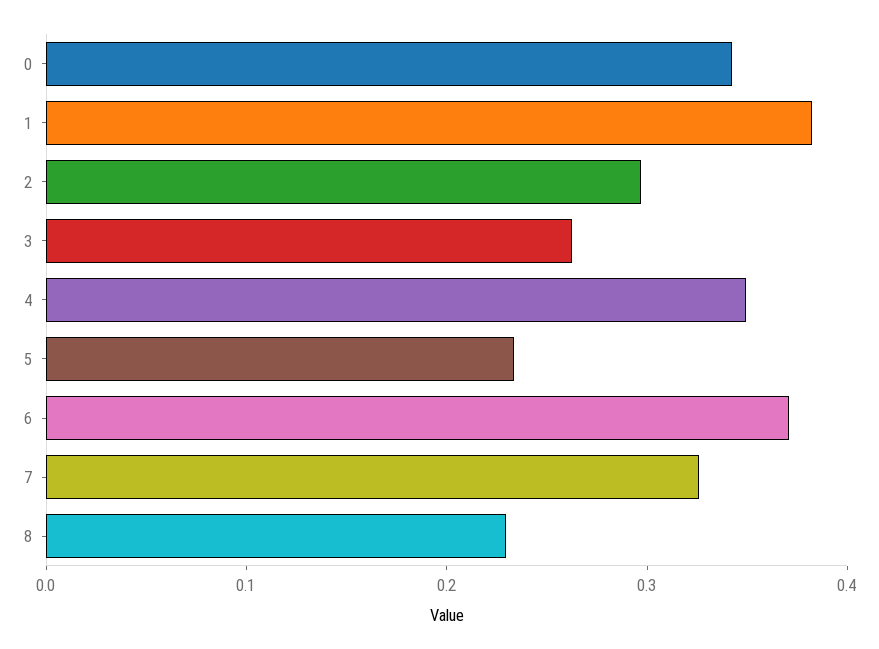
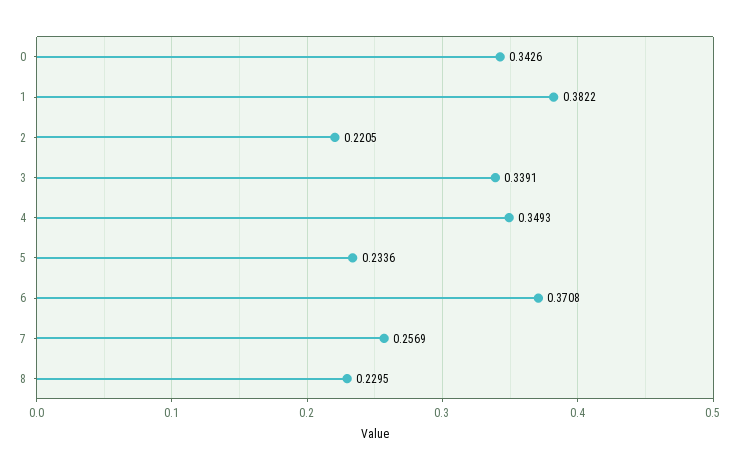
2: 0.3 -> 0.2205
3: 0.26 -> 0.3391
7: 0.32 -> 0.2569

